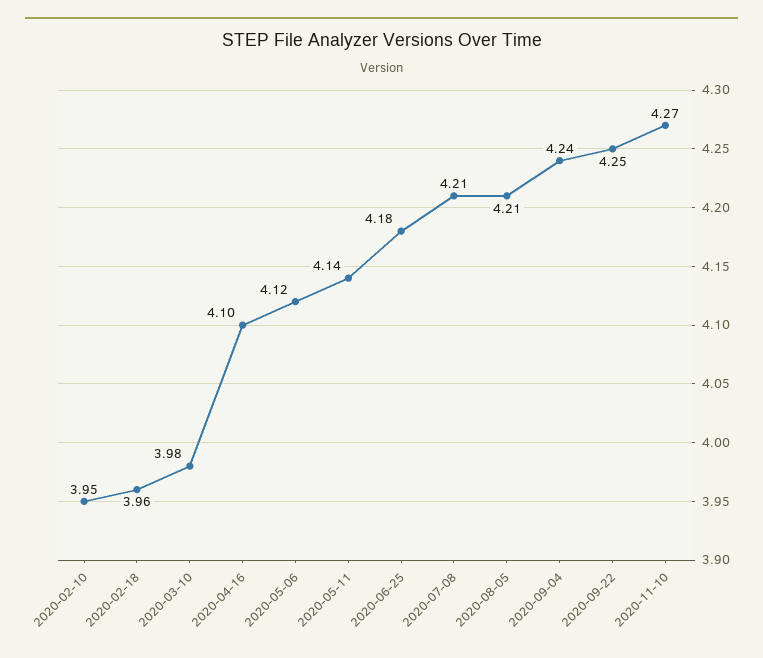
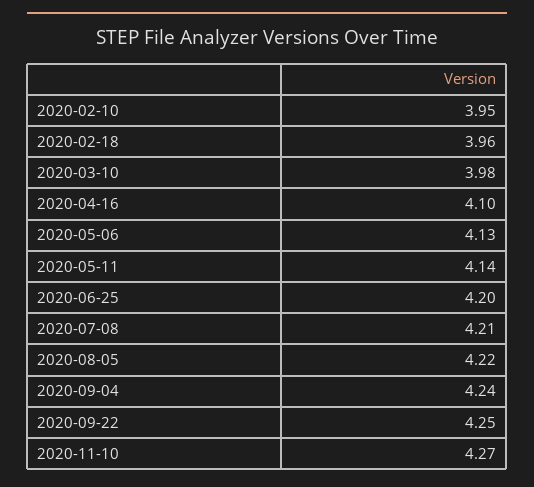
2020-05-06: 4.12 -> 4.13
2020-06-25: 4.18 -> 4.2
2020-08-05: 4.21 -> 4.22

